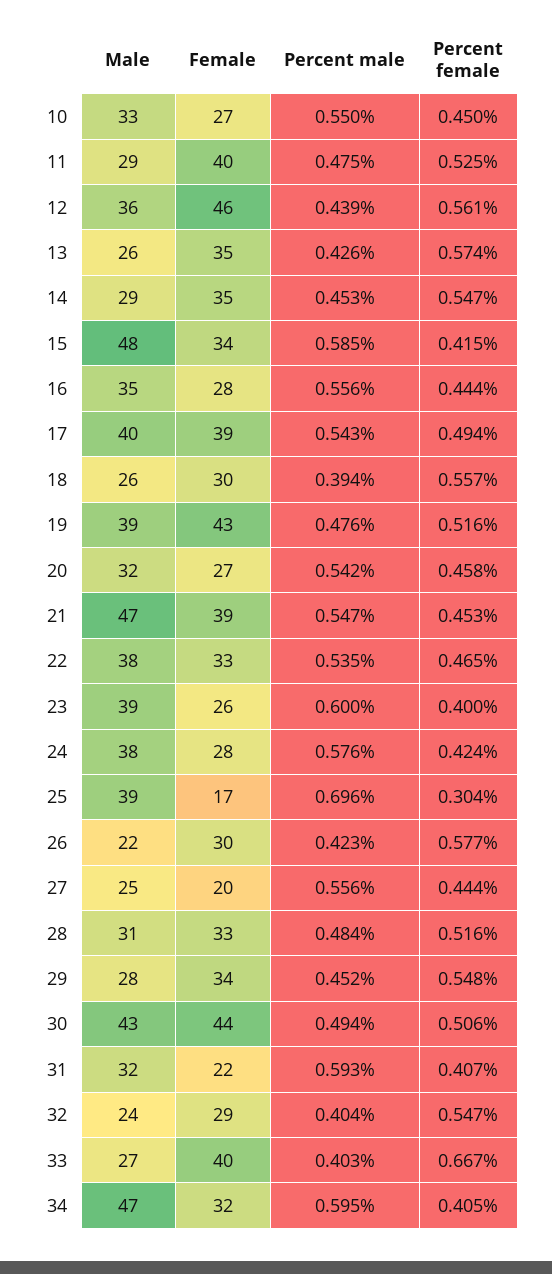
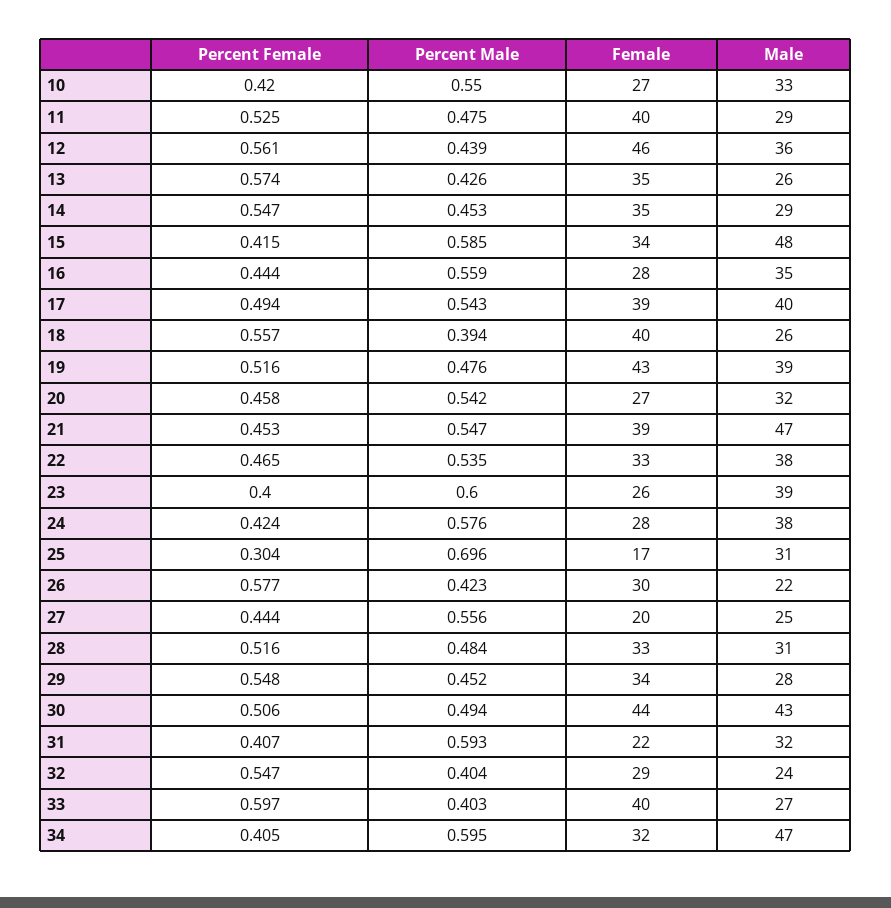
Percent female, 10: 0.45 -> 0.42
Percent male, 16: 0.556 -> 0.559
Female, 18: 30 -> 40
Male, 25: 39 -> 31
Percent female, 33: 0.667 -> 0.597

